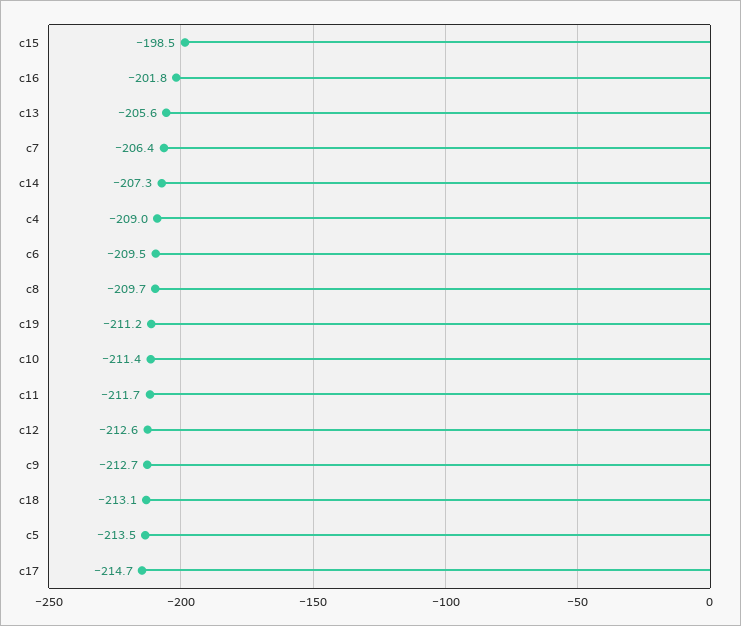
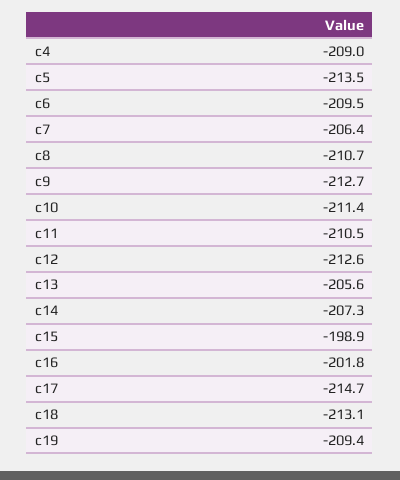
c15: -198.5 -> -198.9
c8: -209.7 -> -210.7
c19: -211.2 -> -209.4
c11: -211.7 -> -210.5

